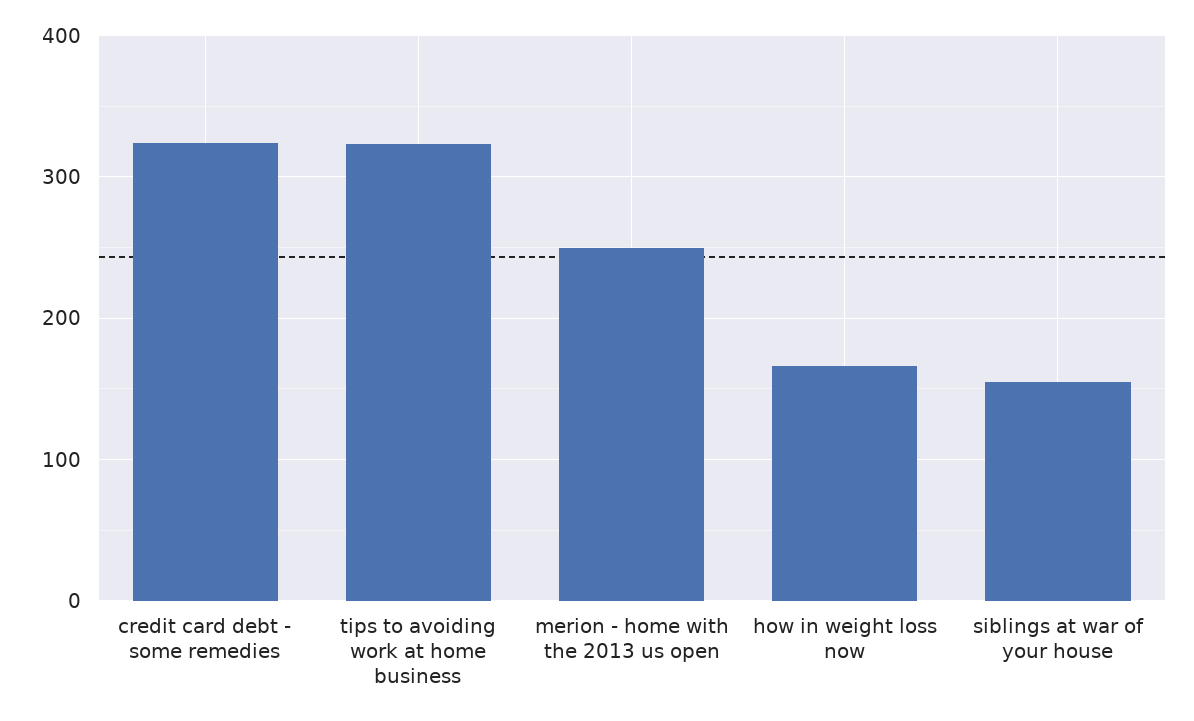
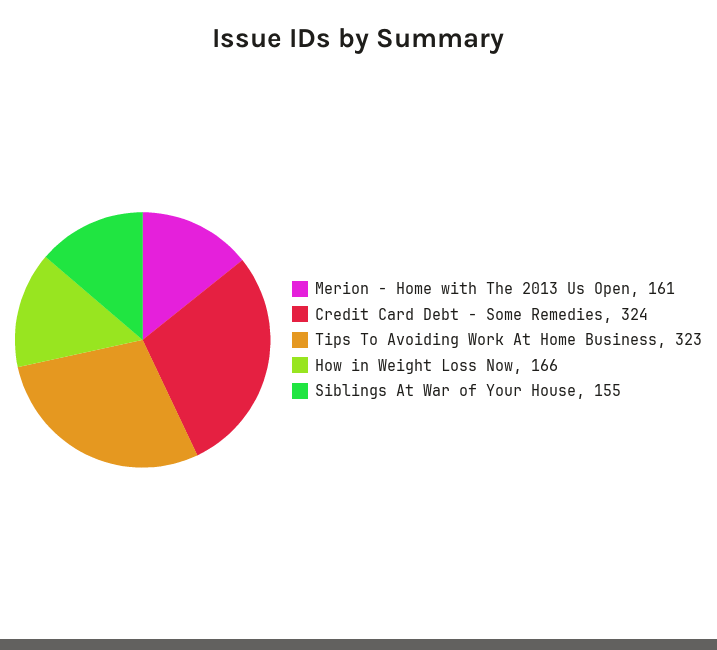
merion - home with the 2013 us open: 250 -> 161

